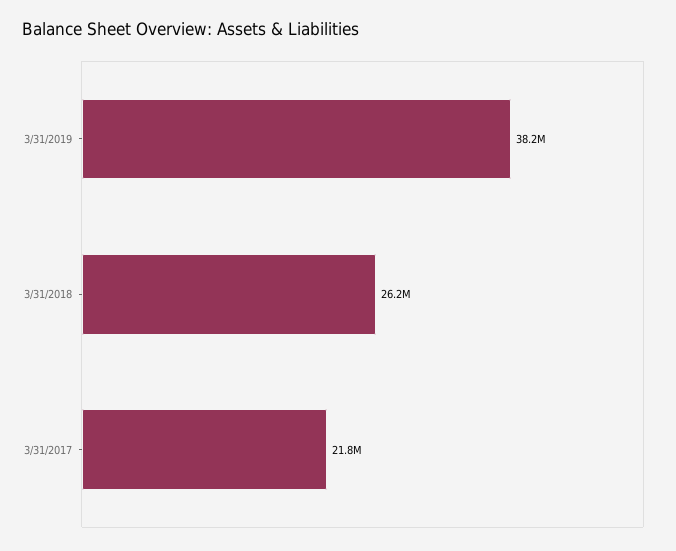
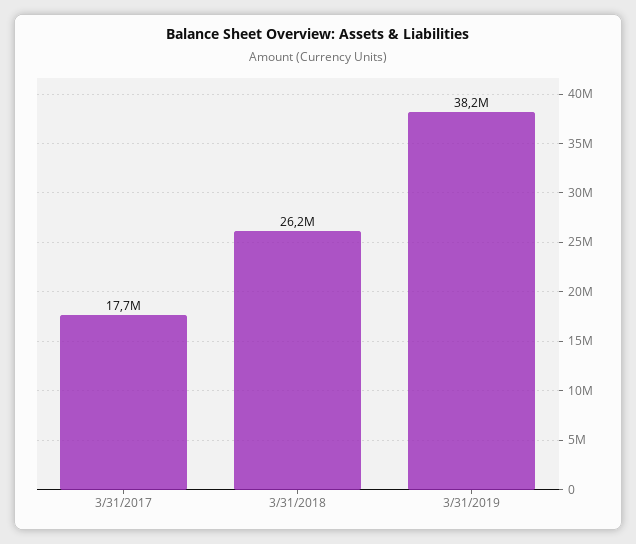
3/31/2017: 21800000 -> 17700000

